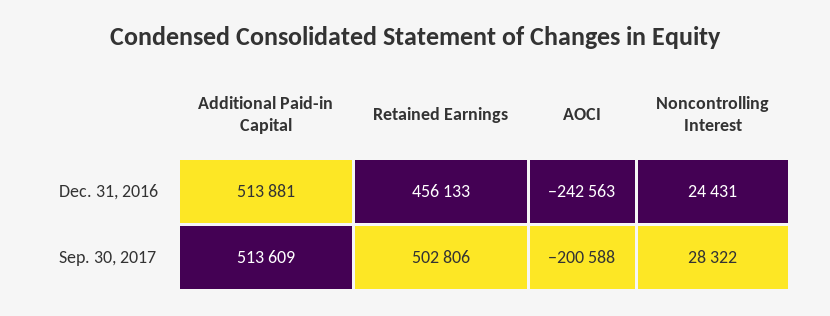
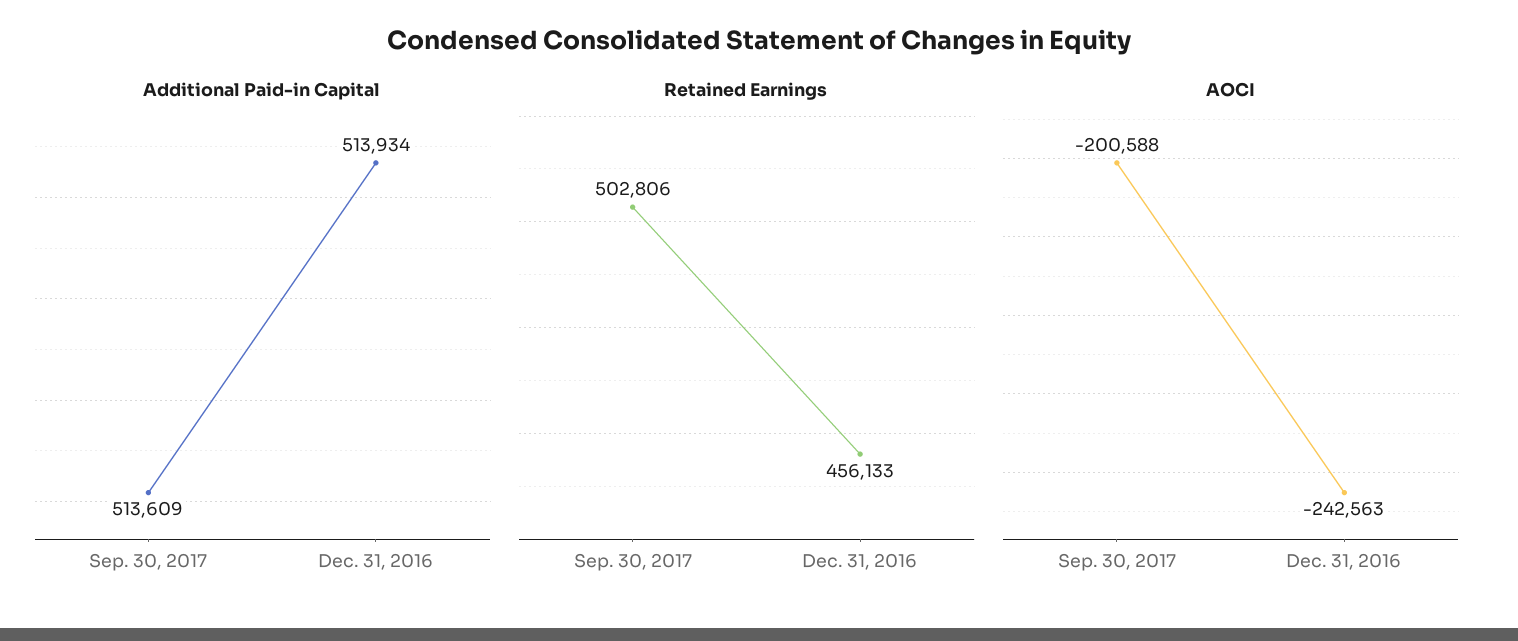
Additional Paid-in Capital, Dec. 31, 2016: 513881 -> 513934
Noncontrolling Interest, Dec. 31, 2016: 24431 -> none
Noncontrolling Interest, Sep. 30, 2017: 28322 -> none

